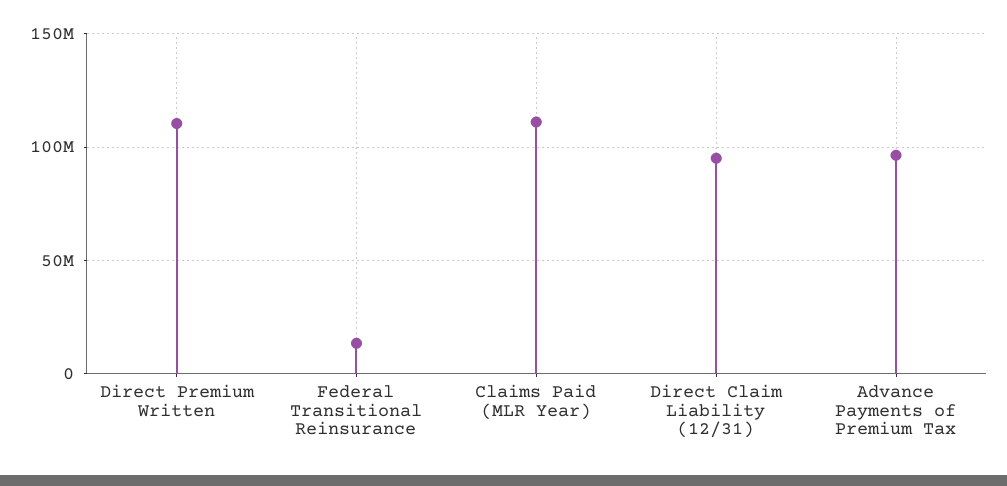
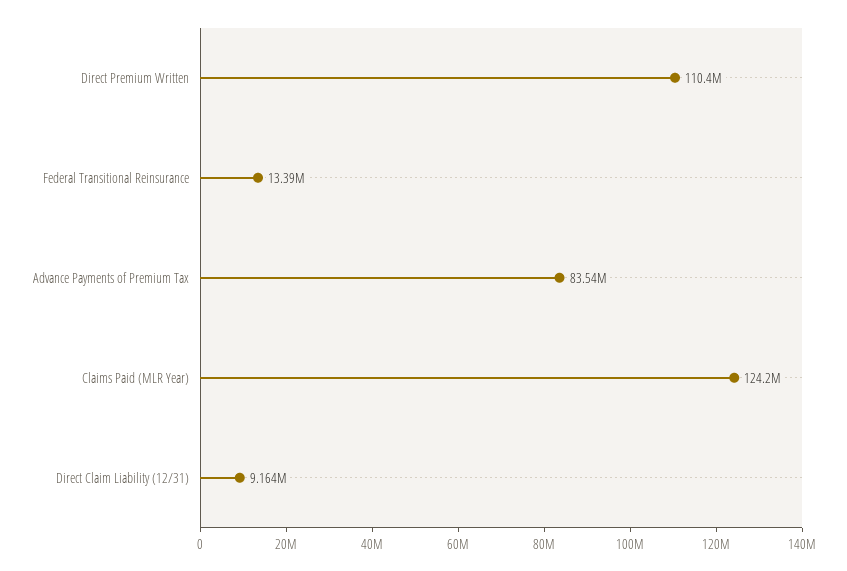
Claims Paid (MLR Year): 110000000 -> 124200000
Direct Claim Liability (12/31): 95000000 -> 9164000
Advance Payments of Premium Tax: 95000000 -> 83540000

